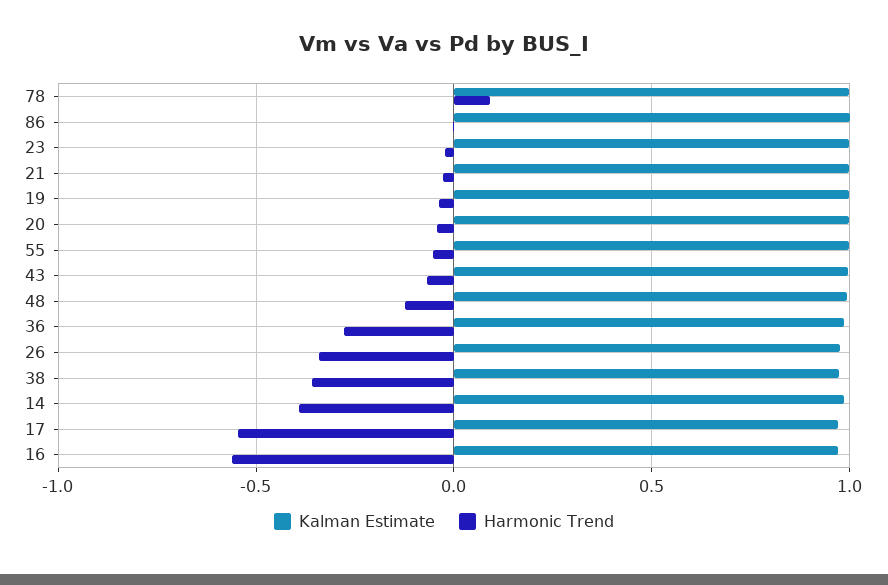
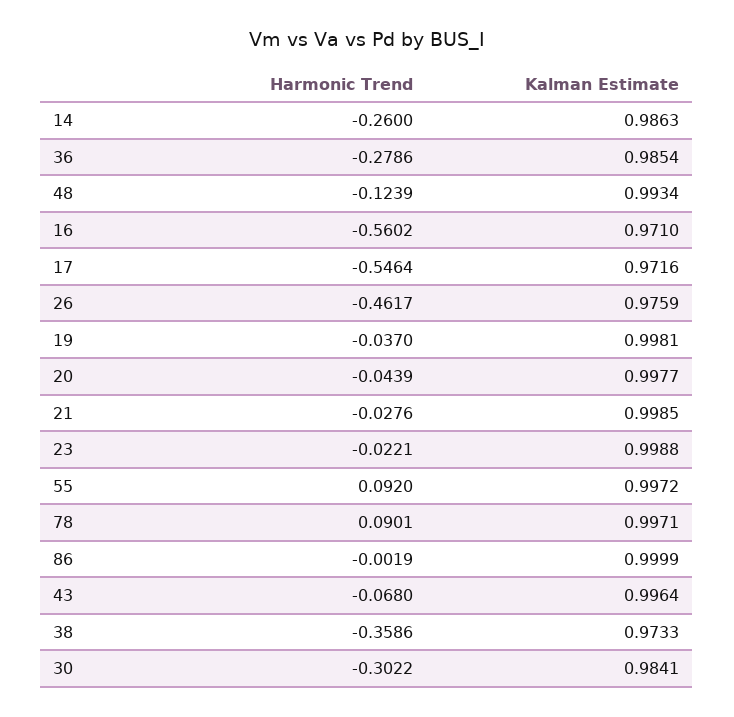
Harmonic Trend, 55: -0.05 -> 0.092
Harmonic Trend, 26: -0.35 -> -0.4617
Harmonic Trend, 14: -0.4 -> -0.26
Harmonic Trend, 30: none -> -0.3022
Kalman Estimate, 30: none -> 0.9841

